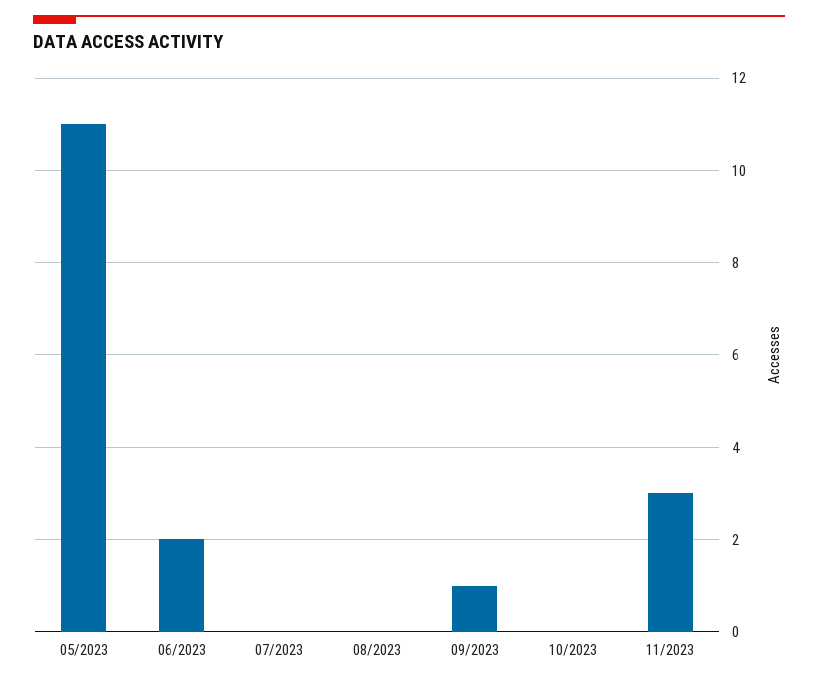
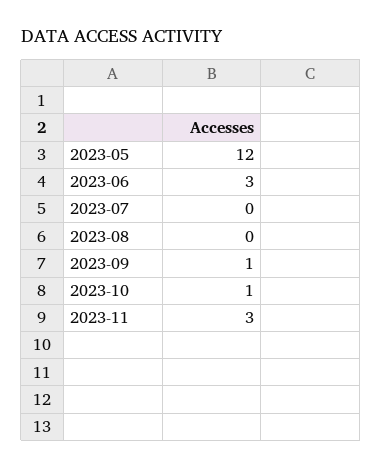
05/2023: 11 -> 12
06/2023: 2 -> 3
10/2023: 0 -> 1

